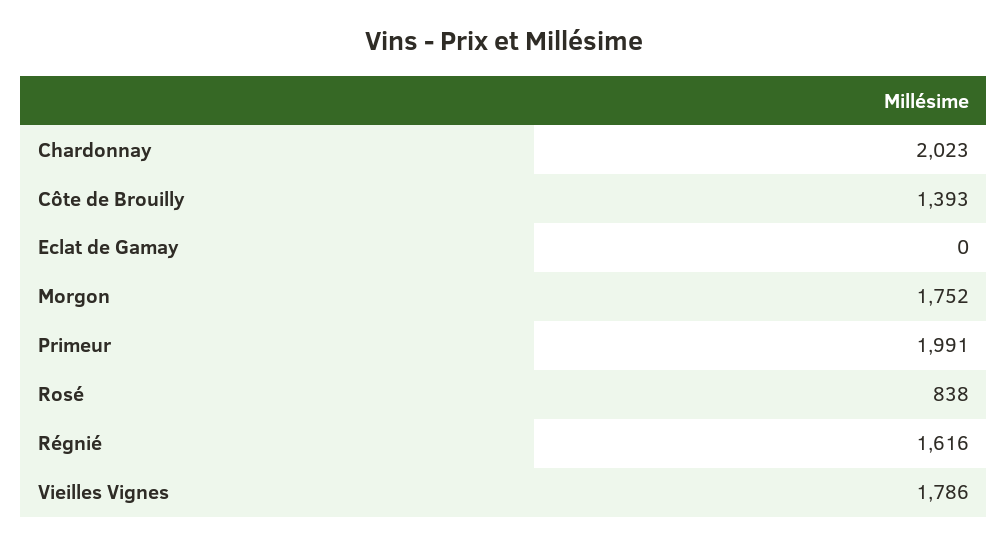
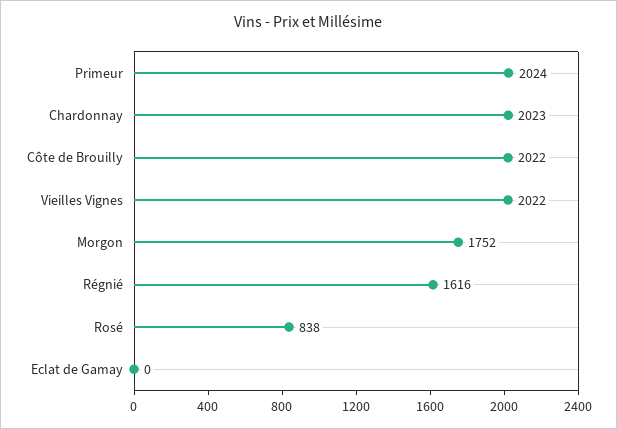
Côte de Brouilly: 1393 -> 2022
Primeur: 1991 -> 2024
Vieilles Vignes: 1786 -> 2022

